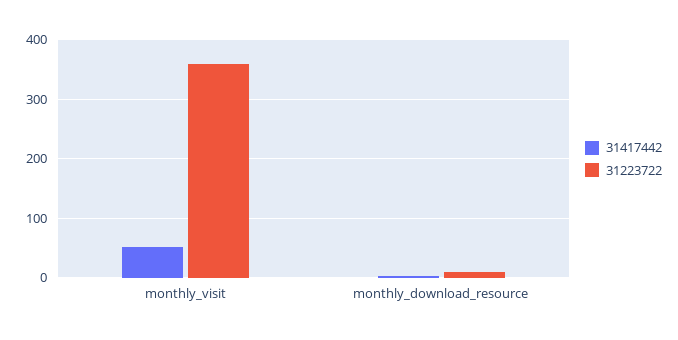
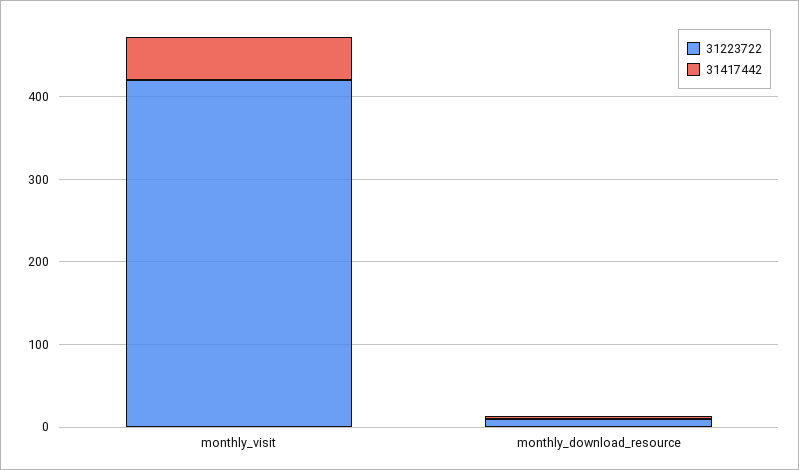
31223722, monthly_visit: 360 -> 420

